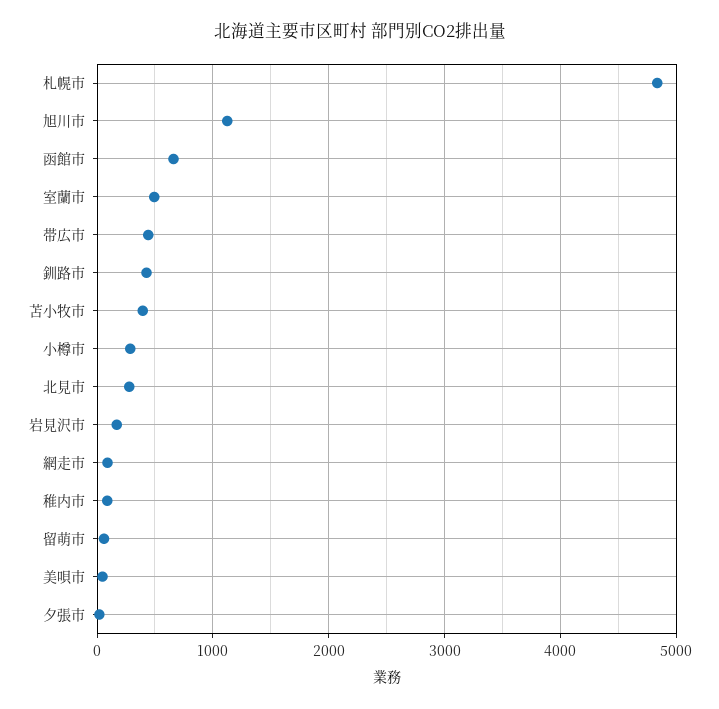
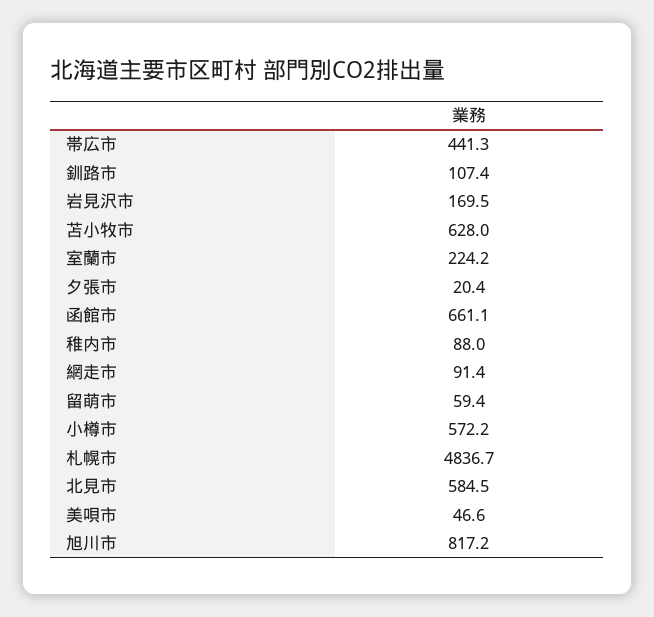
旭川市: 1100 -> 817.2
室蘭市: 500 -> 224.2
釧路市: 400 -> 107.4
苫小牧市: 400 -> 628
小樽市: 300 -> 572.2
北見市: 300 -> 584.5

